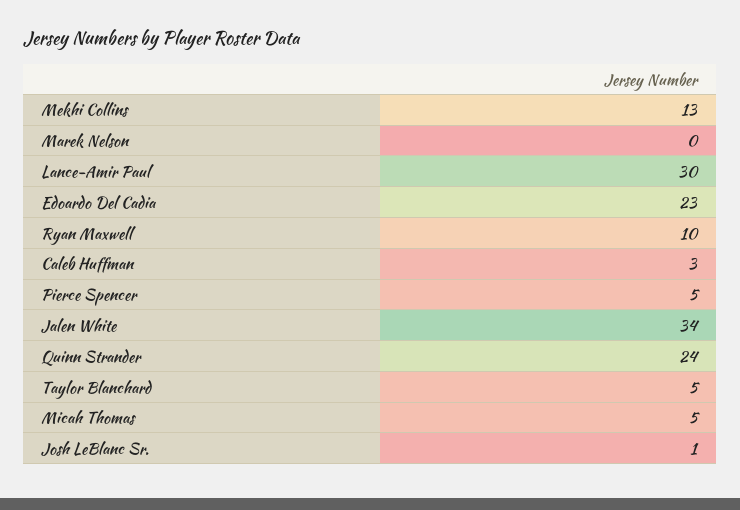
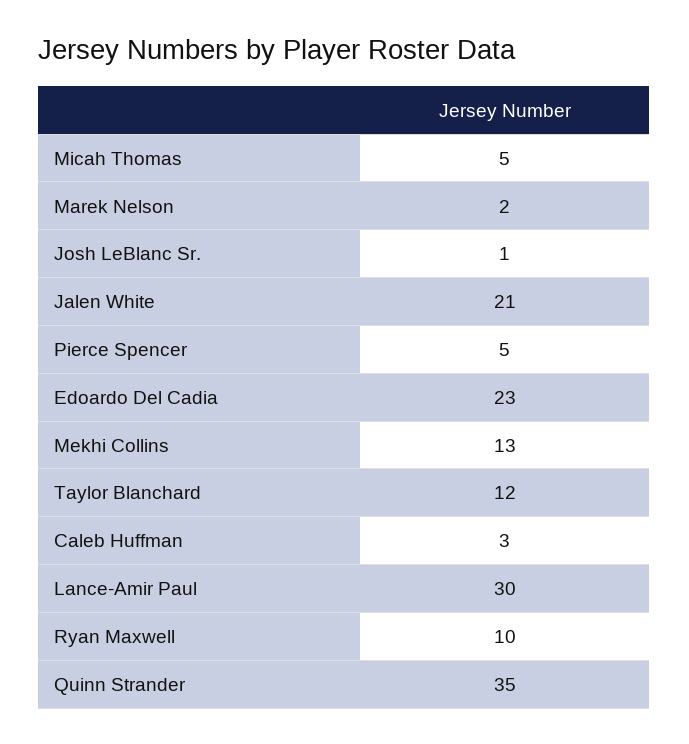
Marek Nelson: 0 -> 2
Jalen White: 34 -> 21
Quinn Strander: 24 -> 35
Taylor Blanchard: 5 -> 12

